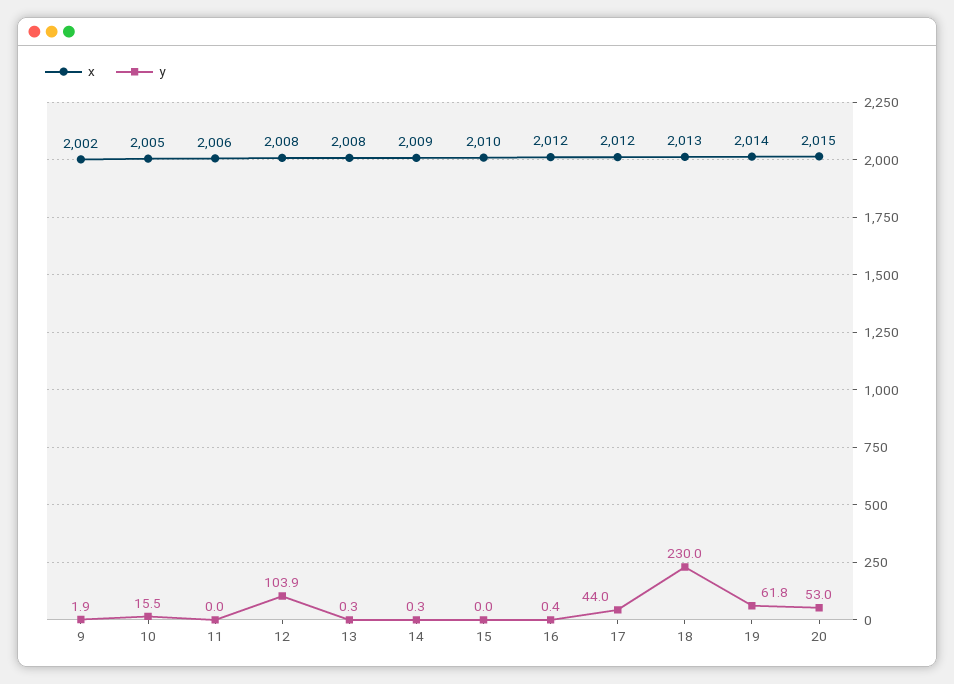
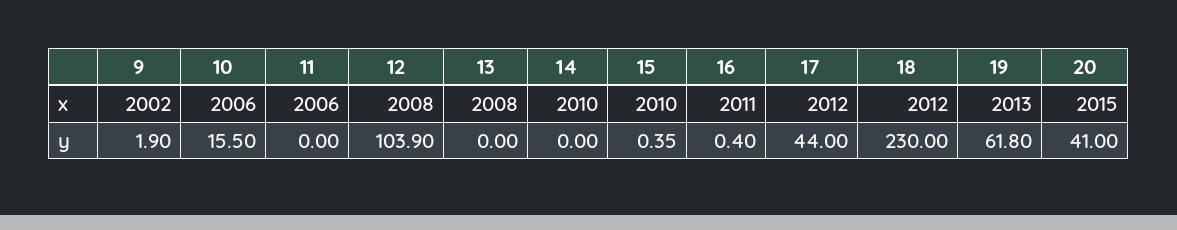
x, 10: 2005 -> 2006
y, 13: 0.3 -> 0
x, 14: 2009 -> 2010
y, 14: 0.3 -> 0
y, 15: 0 -> 0.35
x, 16: 2012 -> 2011
x, 18: 2013 -> 2012
x, 19: 2014 -> 2013
y, 20: 53 -> 41

